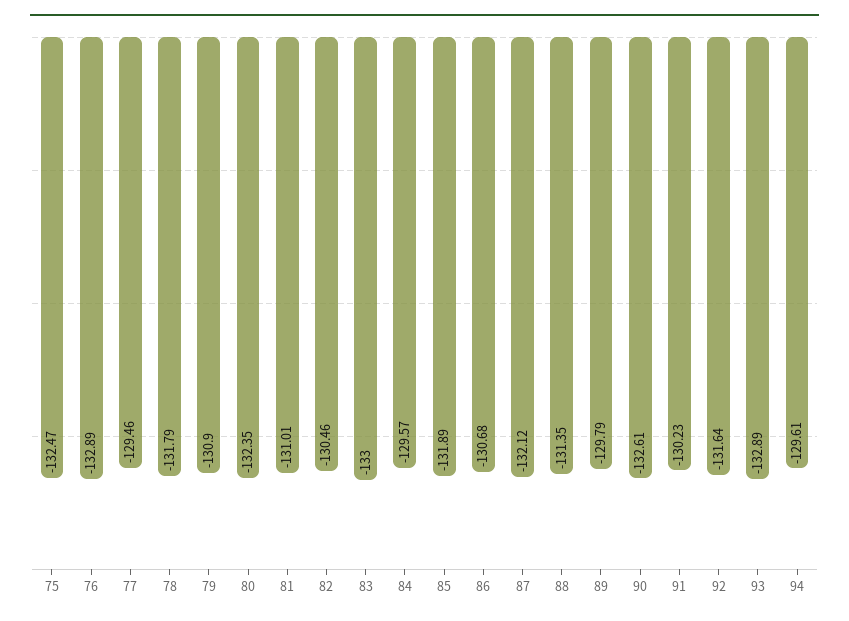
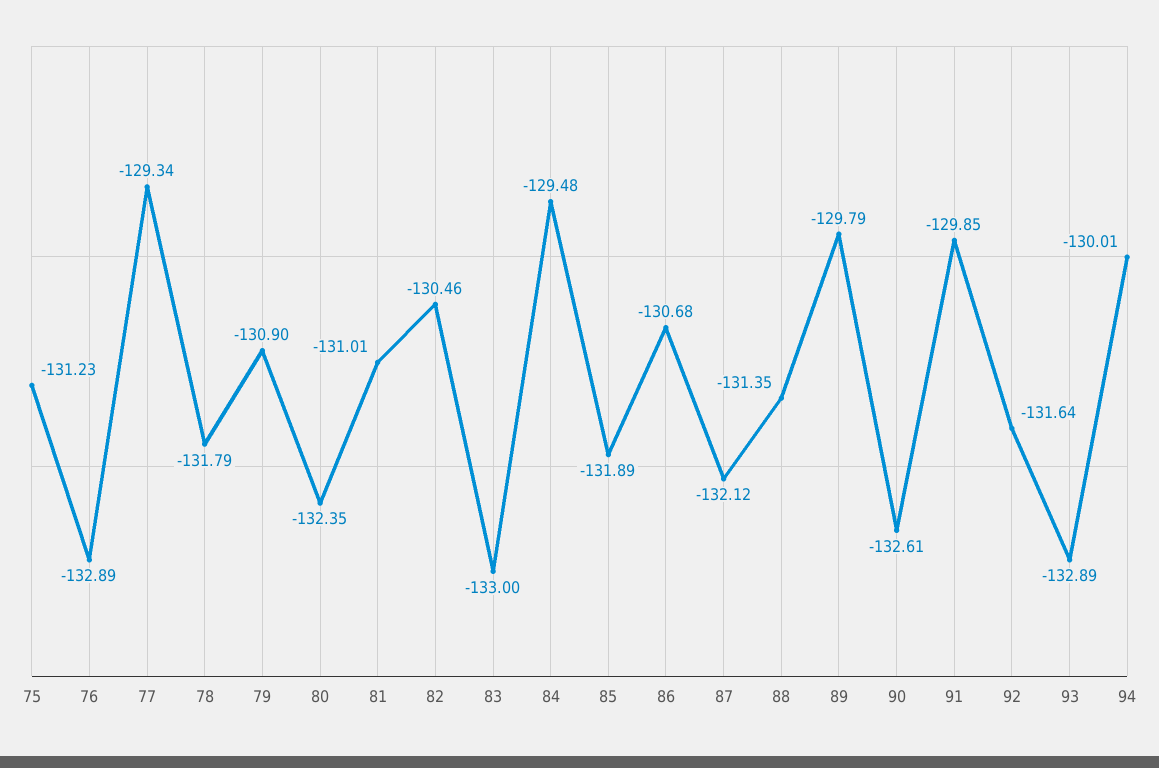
75: -132.47 -> -131.23
77: -129.46 -> -129.34
84: -129.57 -> -129.48
91: -130.23 -> -129.85
94: -129.61 -> -130.01

